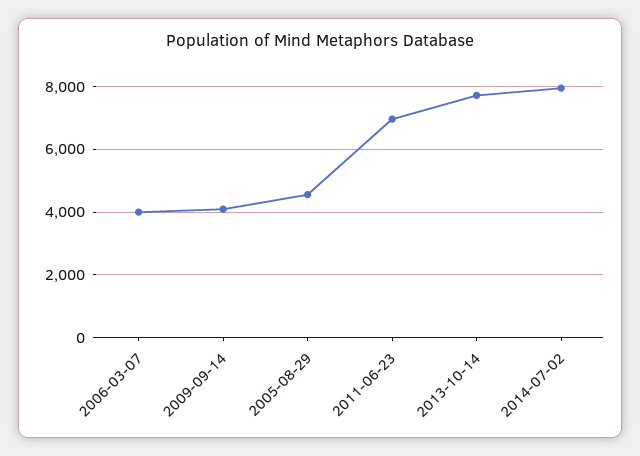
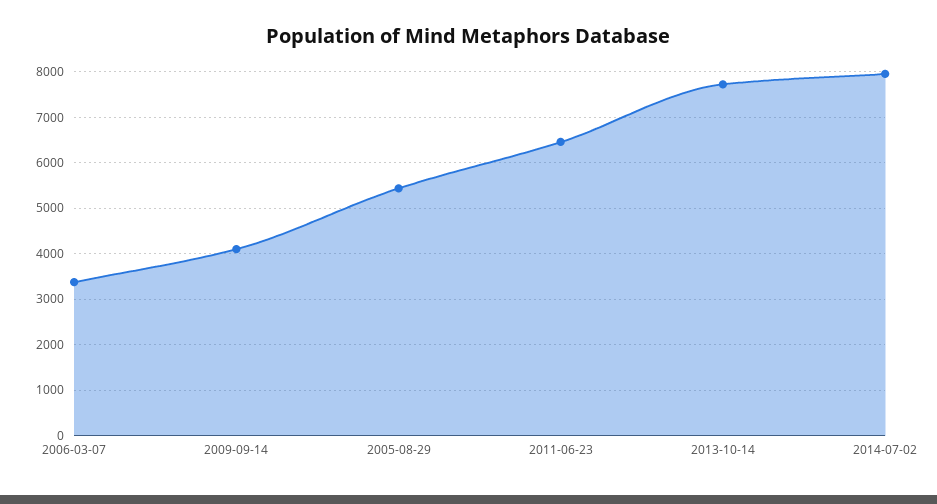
2006-03-07: 4000 -> 3400
2005-08-29: 4600 -> 5400
2011-06-23: 7000 -> 6400

